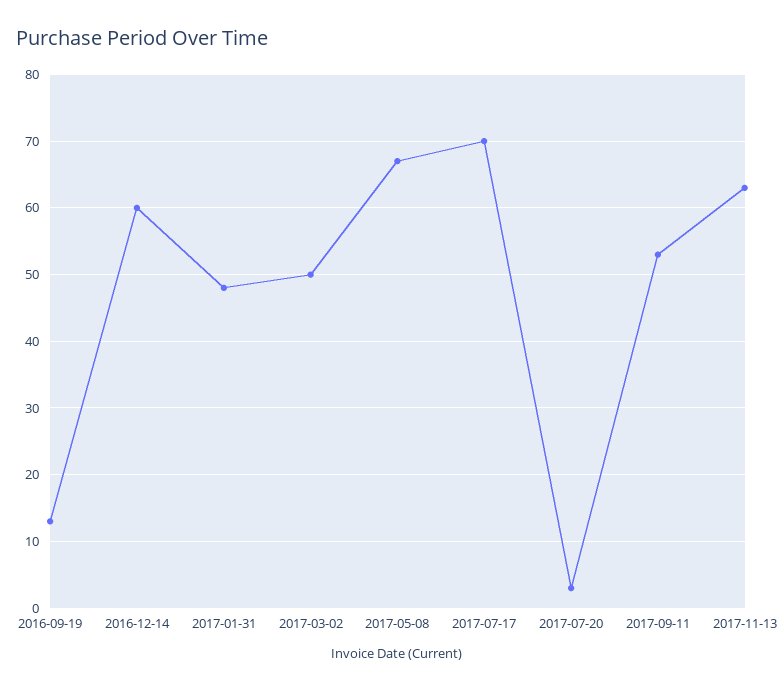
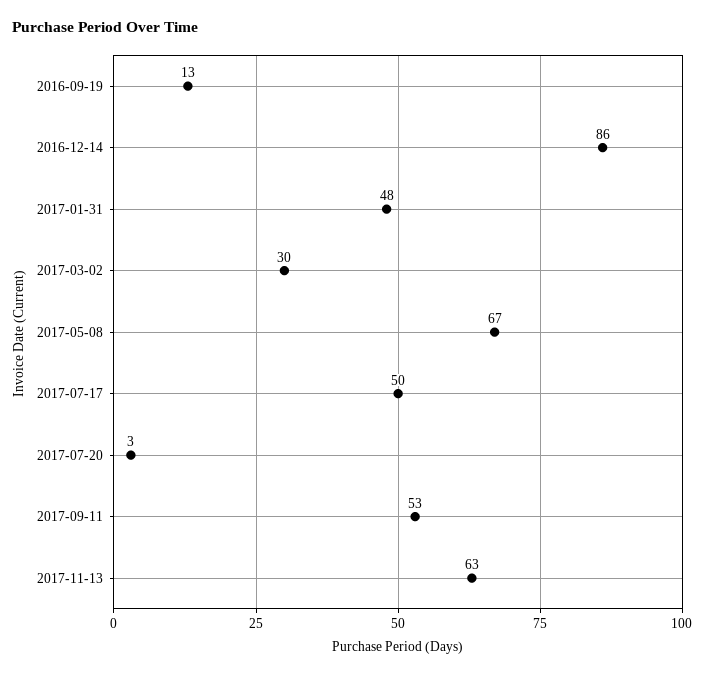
2016-12-14: 60 -> 86
2017-03-02: 50 -> 30
2017-07-17: 70 -> 50

